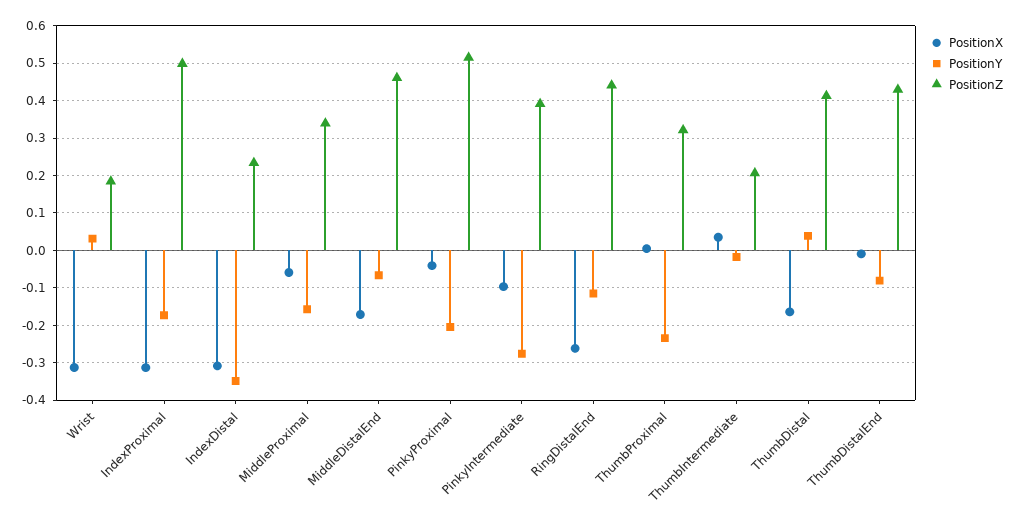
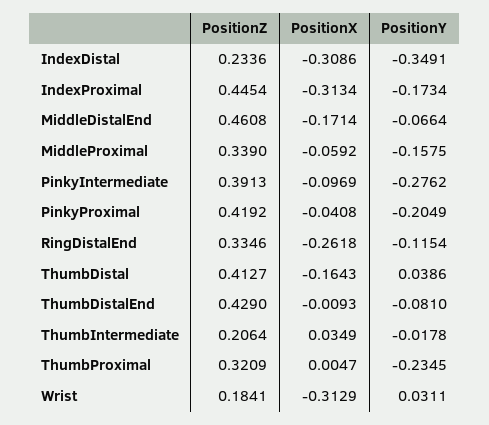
PositionZ, IndexProximal: 0.5 -> 0.4454
PositionZ, PinkyProximal: 0.52 -> 0.4192
PositionZ, RingDistalEnd: 0.44 -> 0.3346

